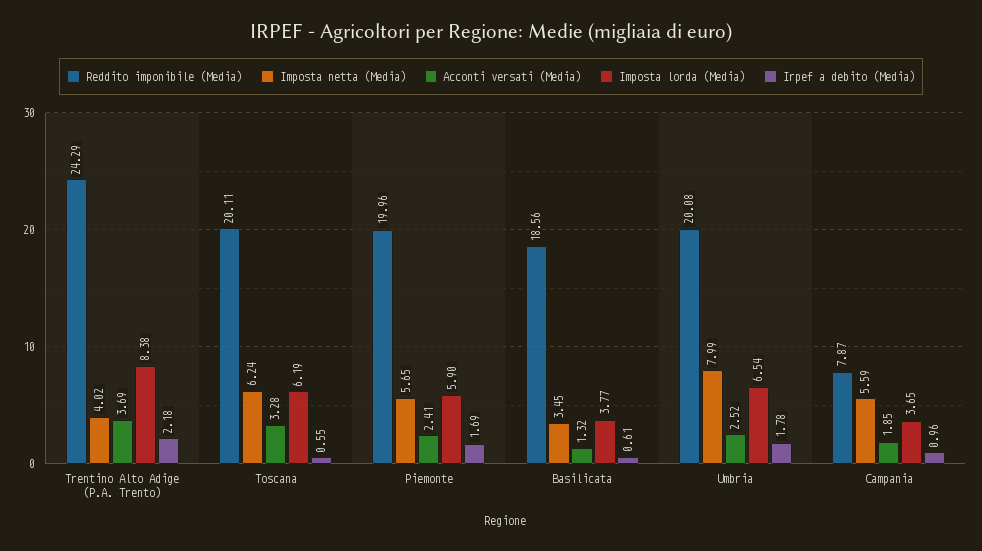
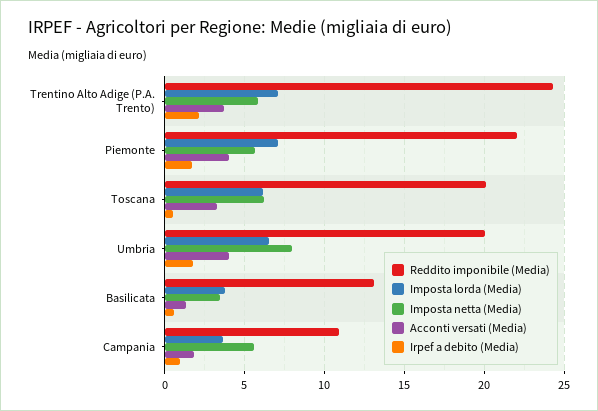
Imposta netta (Media), Trentino Alto Adige (P.A. Trento): 4.02 -> 6
Imposta lorda (Media), Trentino Alto Adige (P.A. Trento): 8.38 -> 7
Reddito imponibile (Media), Piemonte: 19.96 -> 22
Acconti versati (Media), Piemonte: 2.41 -> 4
Imposta lorda (Media), Piemonte: 5.9 -> 7
Reddito imponibile (Media), Basilicata: 18.56 -> 13
Acconti versati (Media), Umbria: 2.52 -> 4
Reddito imponibile (Media), Campania: 7.87 -> 11

